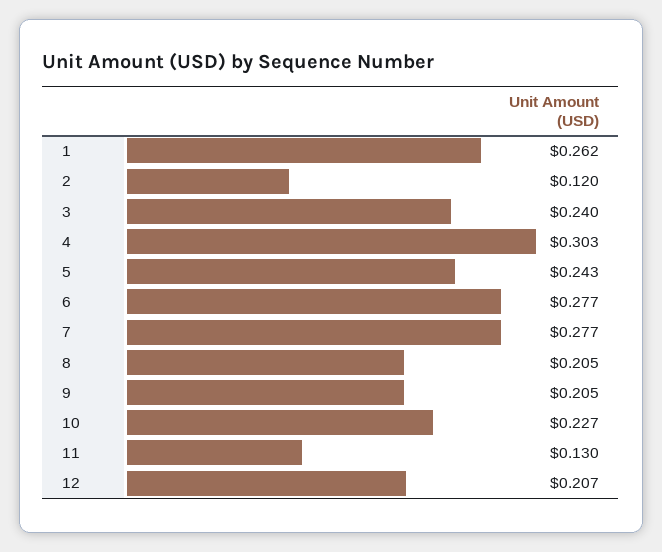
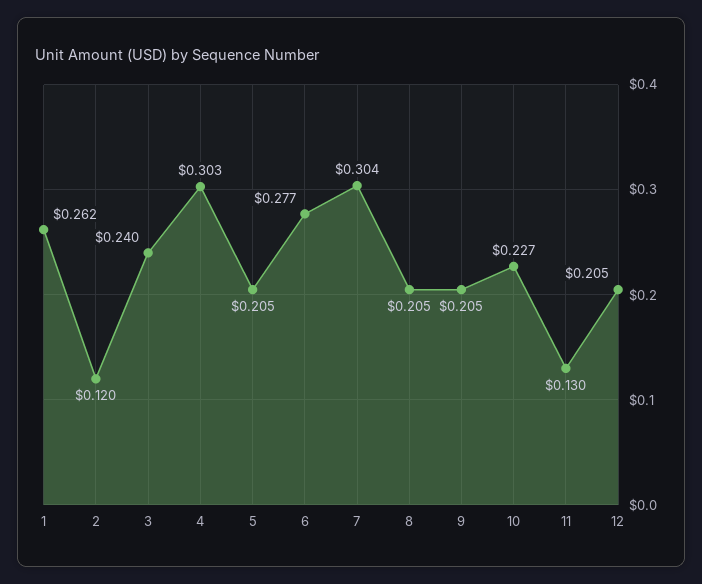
5: 0.243 -> 0.205
7: 0.277 -> 0.304
12: 0.207 -> 0.205

